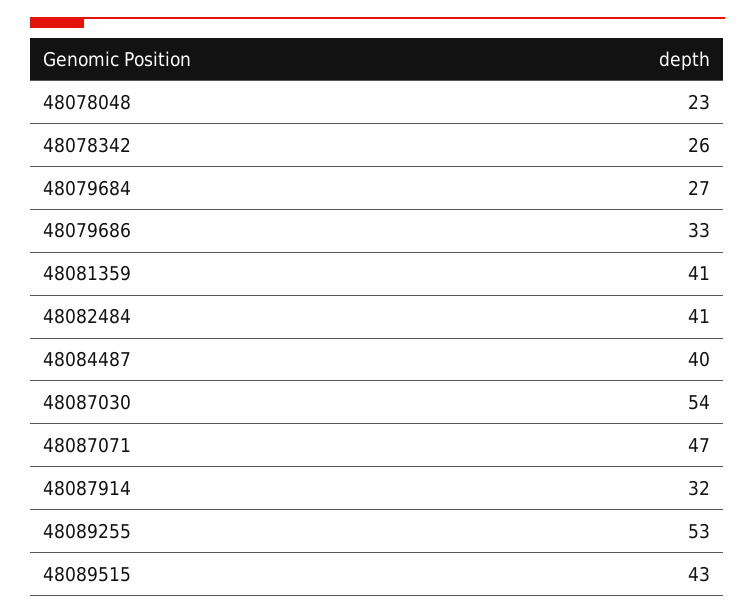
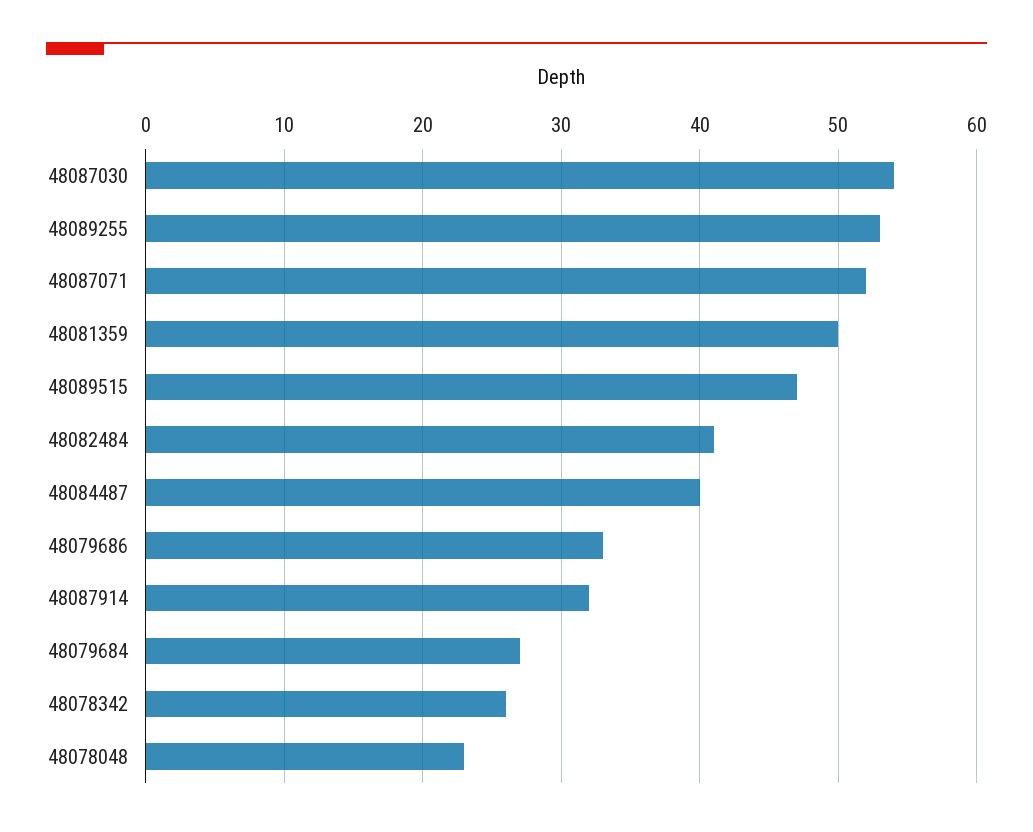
48081359: 41 -> 50
48087071: 47 -> 52
48089515: 43 -> 47

